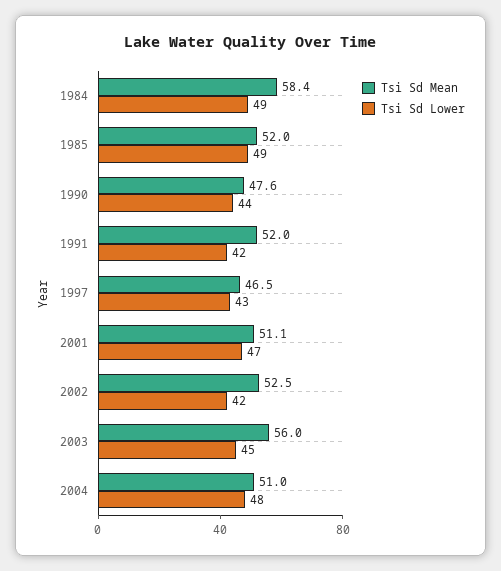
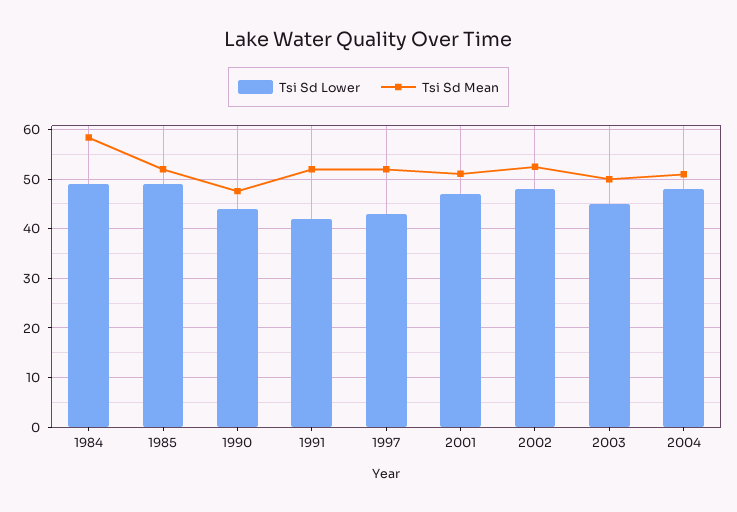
Tsi Sd Mean, 1997: 46.5 -> 52
Tsi Sd Lower, 2002: 42 -> 48
Tsi Sd Mean, 2003: 56 -> 50

